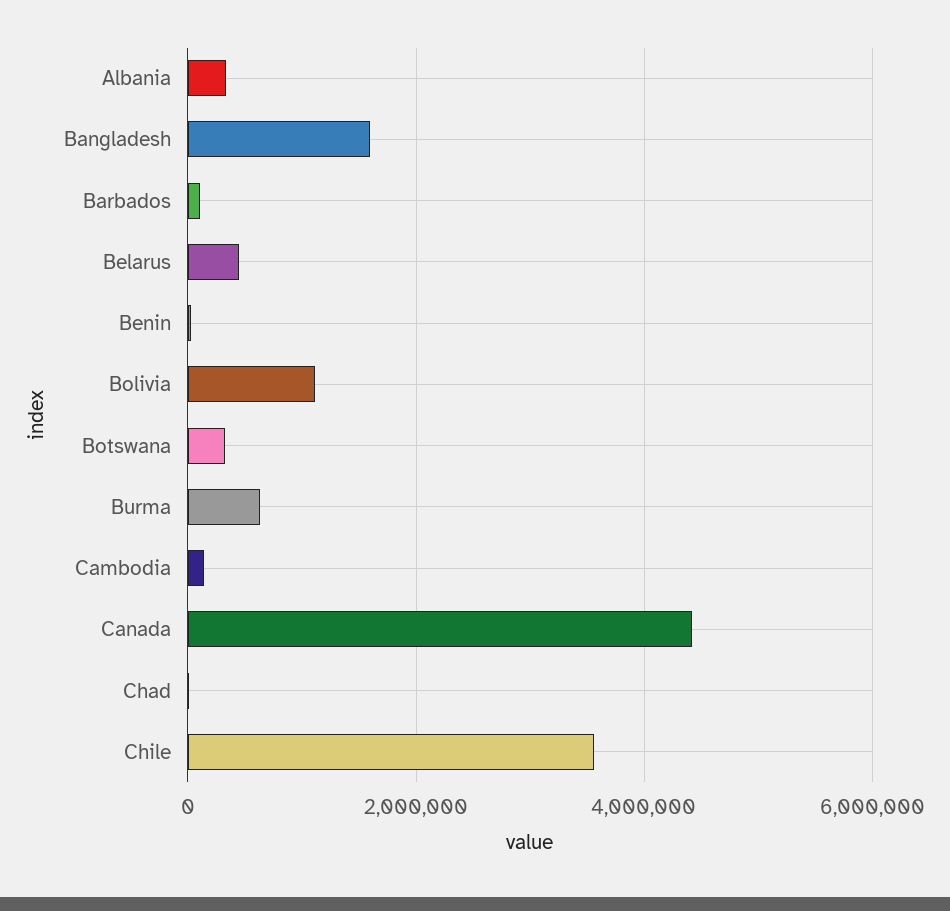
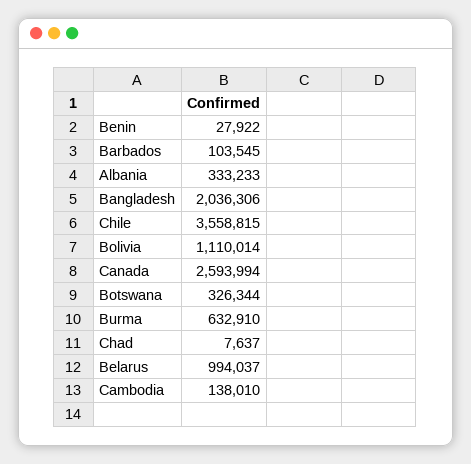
Bangladesh: 1600000 -> 2036306
Belarus: 400000 -> 994037
Canada: 4400000 -> 2593994

